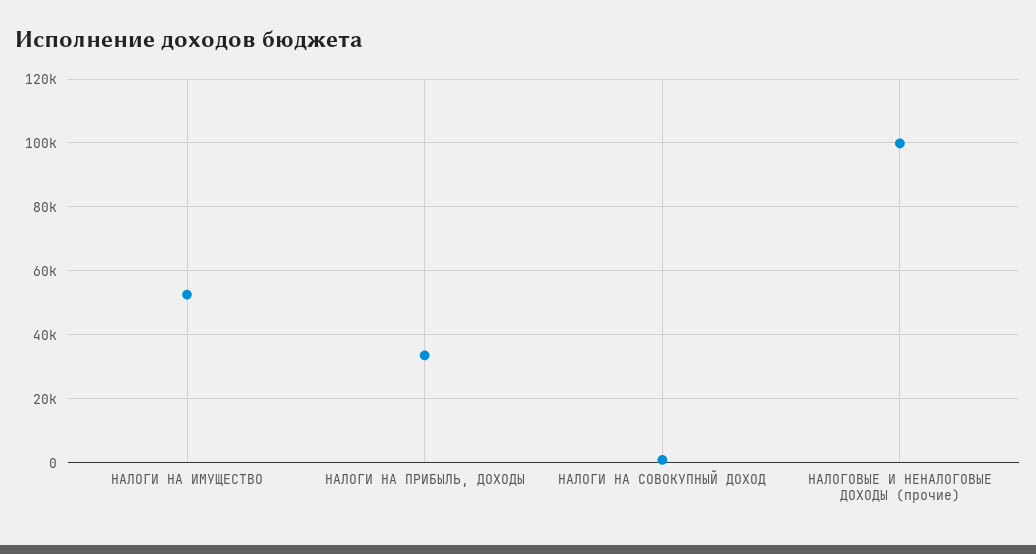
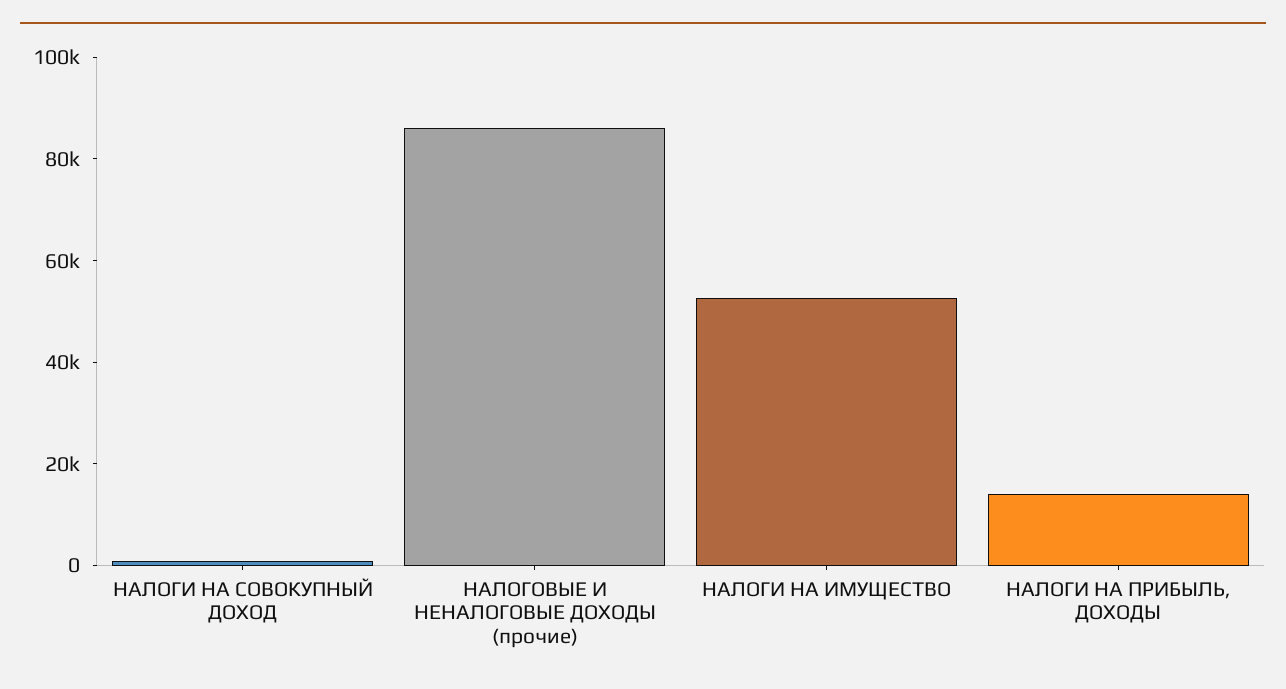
НАЛОГИ НА ПРИБЫЛЬ, ДОХОДЫ: 34000 -> 15000
НАЛОГОВЫЕ И НЕНАЛОГОВЫЕ ДОХОДЫ (прочие): 100000 -> 85000

